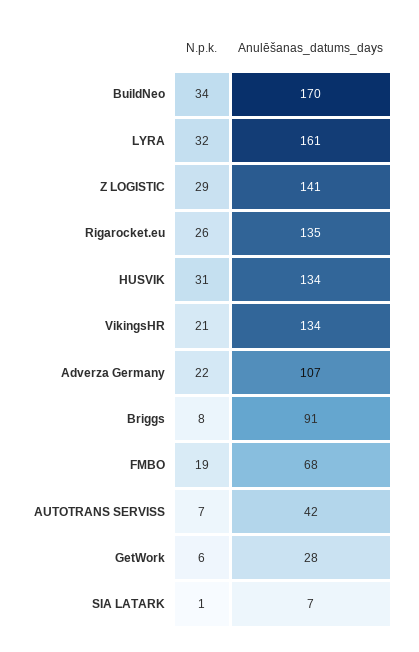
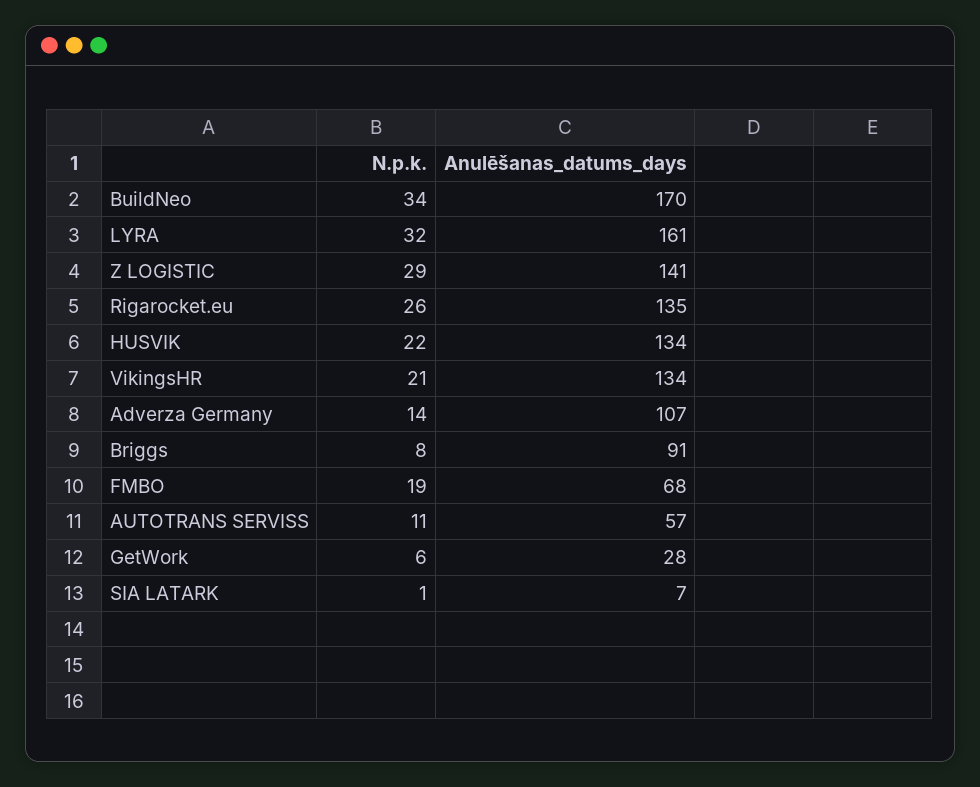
N.p.k., HUSVIK: 31 -> 22
N.p.k., Adverza Germany: 22 -> 14
N.p.k., AUTOTRANS SERVISS: 7 -> 11
Anulēšanas_datums_days, AUTOTRANS SERVISS: 42 -> 57

